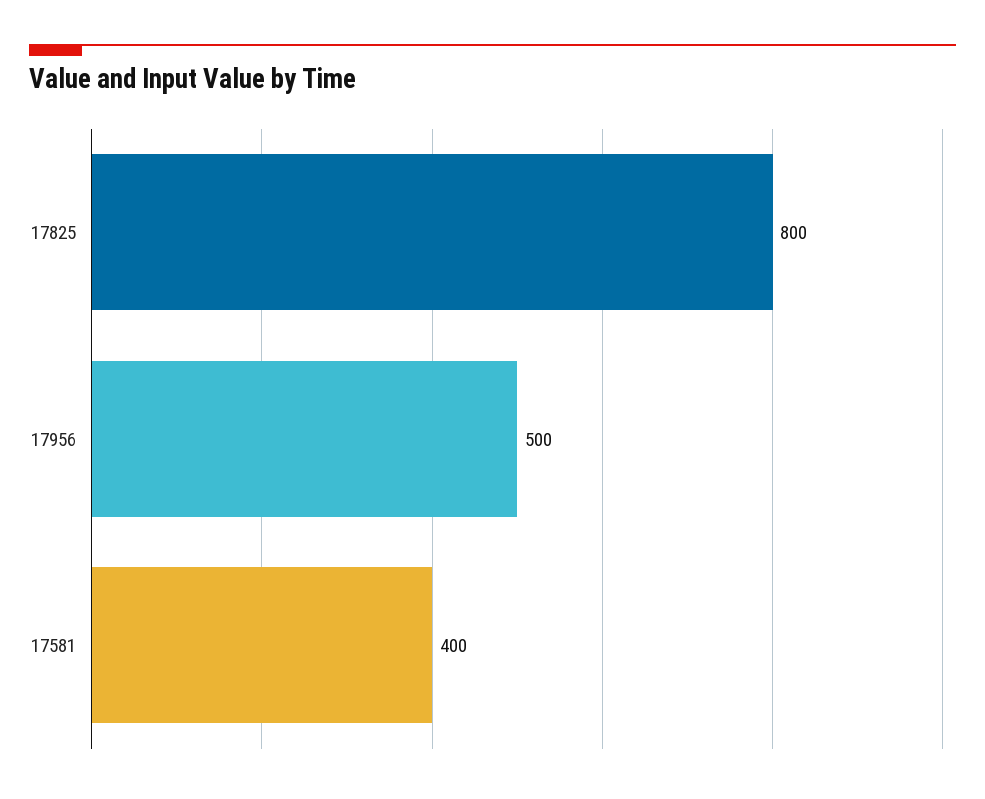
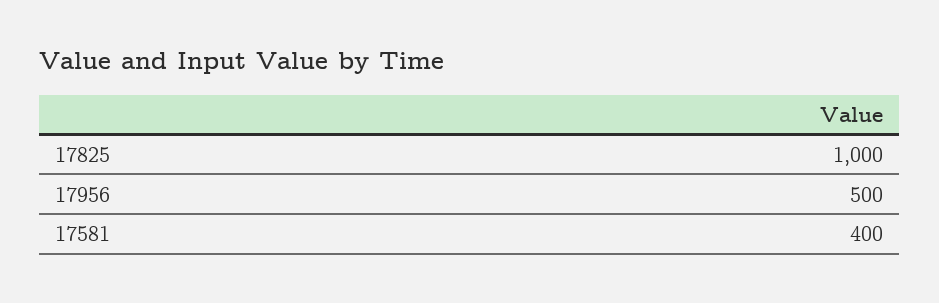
17825: 800 -> 1000

